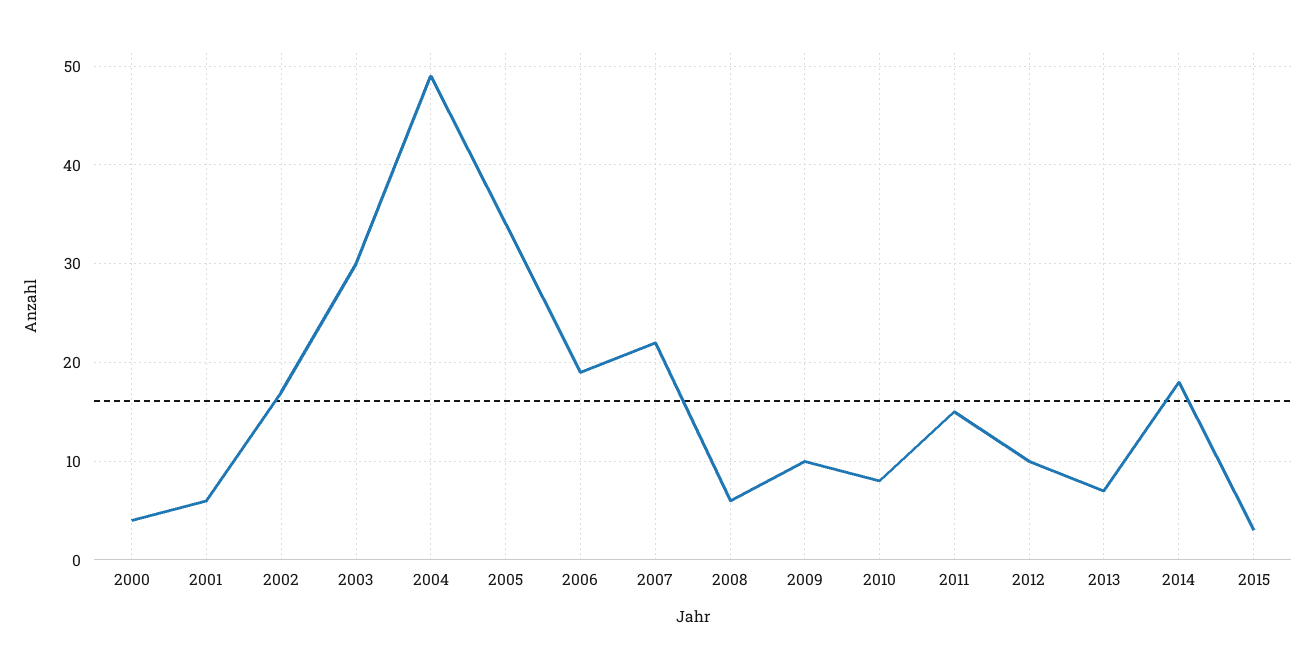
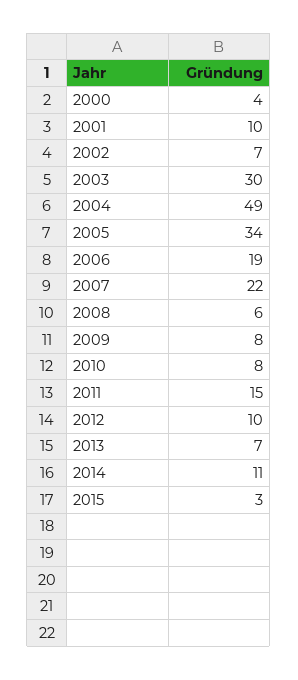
2001: 6 -> 10
2002: 17 -> 7
2009: 10 -> 8
2014: 18 -> 11

